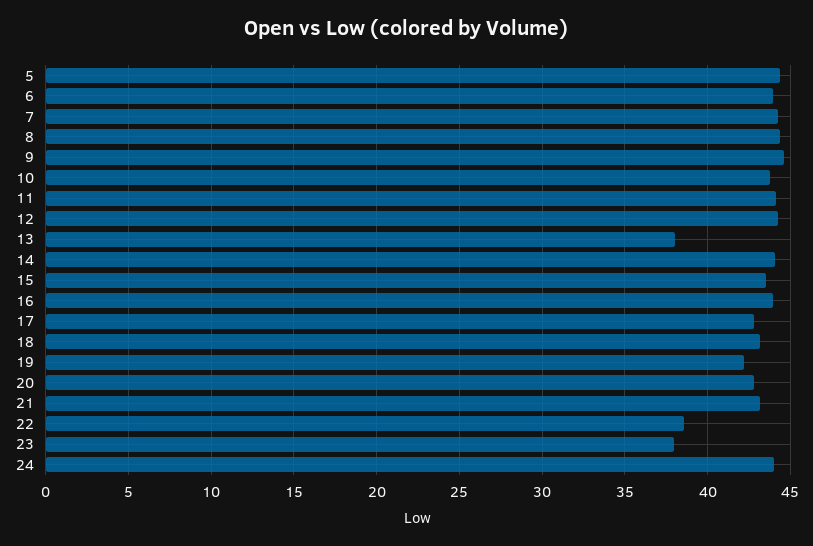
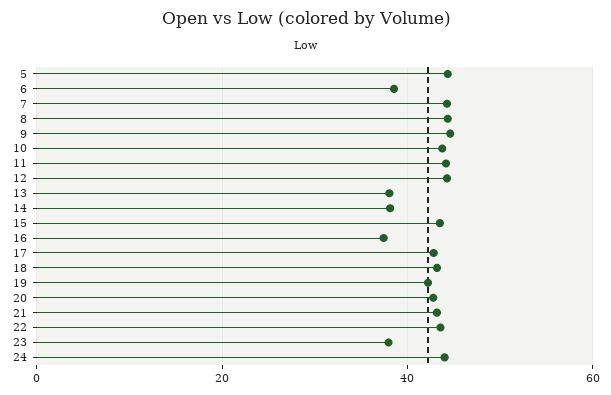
6: 44 -> 38
14: 44 -> 38
16: 44 -> 38
22: 38.5 -> 44

